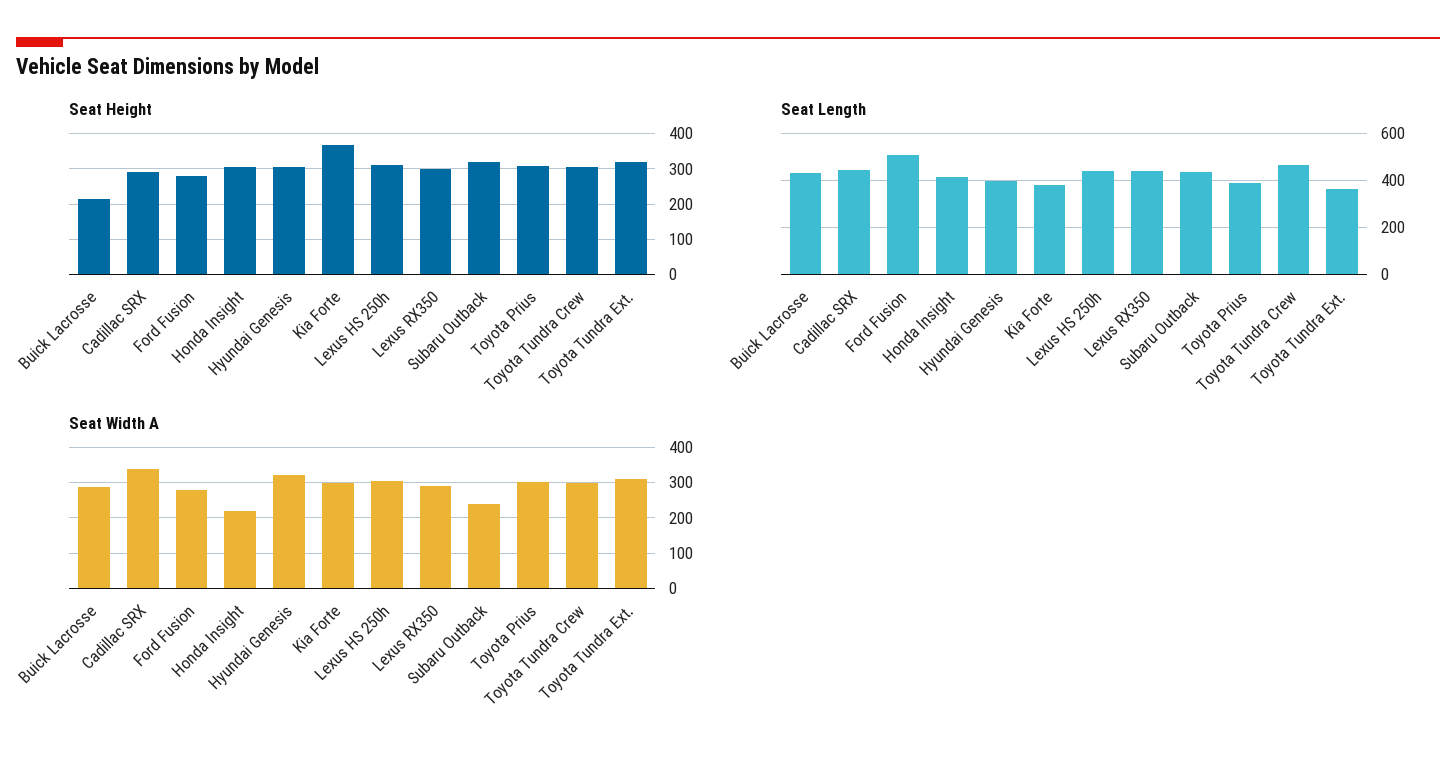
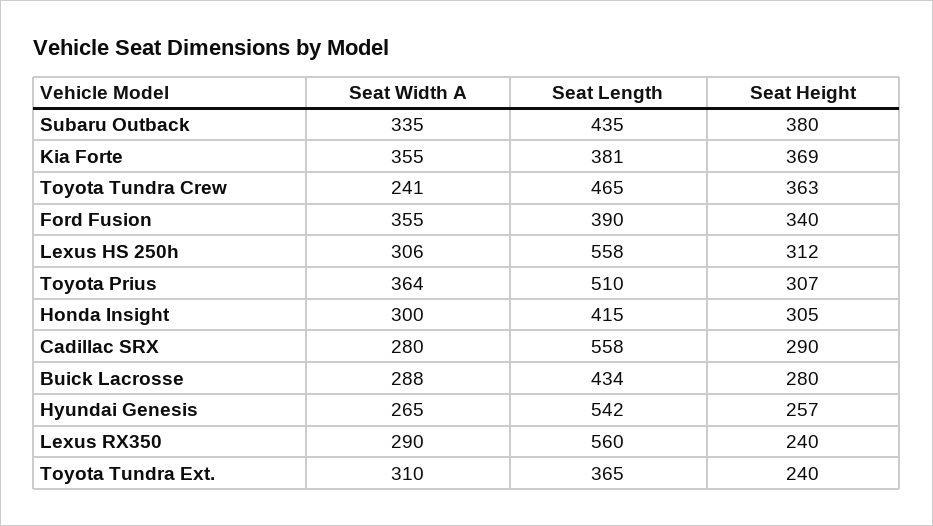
Seat Height, Buick Lacrosse: 220 -> 280
Seat Height, Ford Fusion: 280 -> 340
Seat Height, Hyundai Genesis: 300 -> 257
Seat Height, Lexus RX350: 300 -> 240
Seat Height, Subaru Outback: 320 -> 380
Seat Height, Toyota Tundra Crew: 300 -> 363
Seat Height, Toyota Tundra Ext.: 320 -> 240
Seat Length, Cadillac SRX: 450 -> 558
Seat Length, Ford Fusion: 500 -> 390
Seat Length, Hyundai Genesis: 400 -> 542
Seat Length, Lexus HS 250h: 450 -> 558
Seat Length, Lexus RX350: 450 -> 560
Seat Length, Toyota Prius: 400 -> 510
Seat Width A, Cadillac SRX: 340 -> 280
Seat Width A, Ford Fusion: 280 -> 355
Seat Width A, Honda Insight: 220 -> 300
Seat Width A, Hyundai Genesis: 320 -> 265
Seat Width A, Kia Forte: 300 -> 355
Seat Width A, Subaru Outback: 240 -> 335
Seat Width A, Toyota Prius: 300 -> 364
Seat Width A, Toyota Tundra Crew: 300 -> 241

